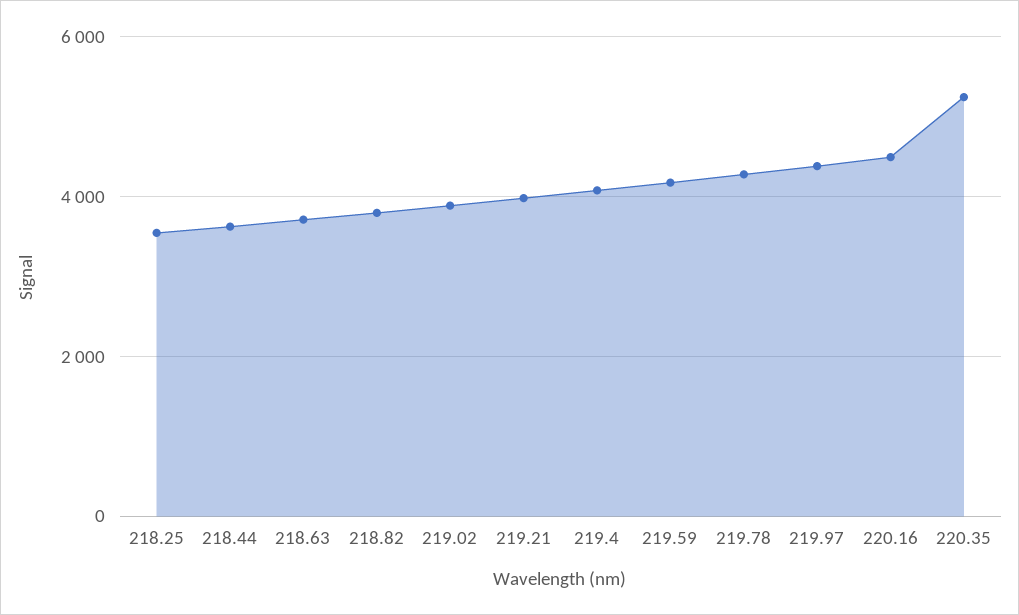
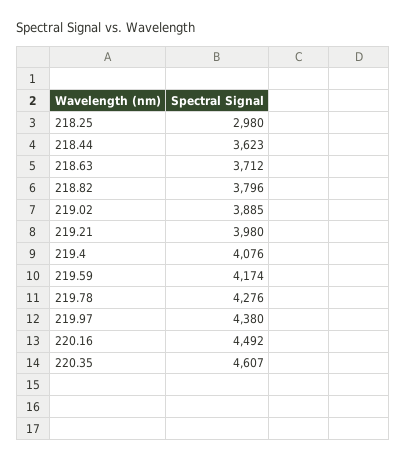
218.25: 3600 -> 2980
220.35: 5200 -> 4607

